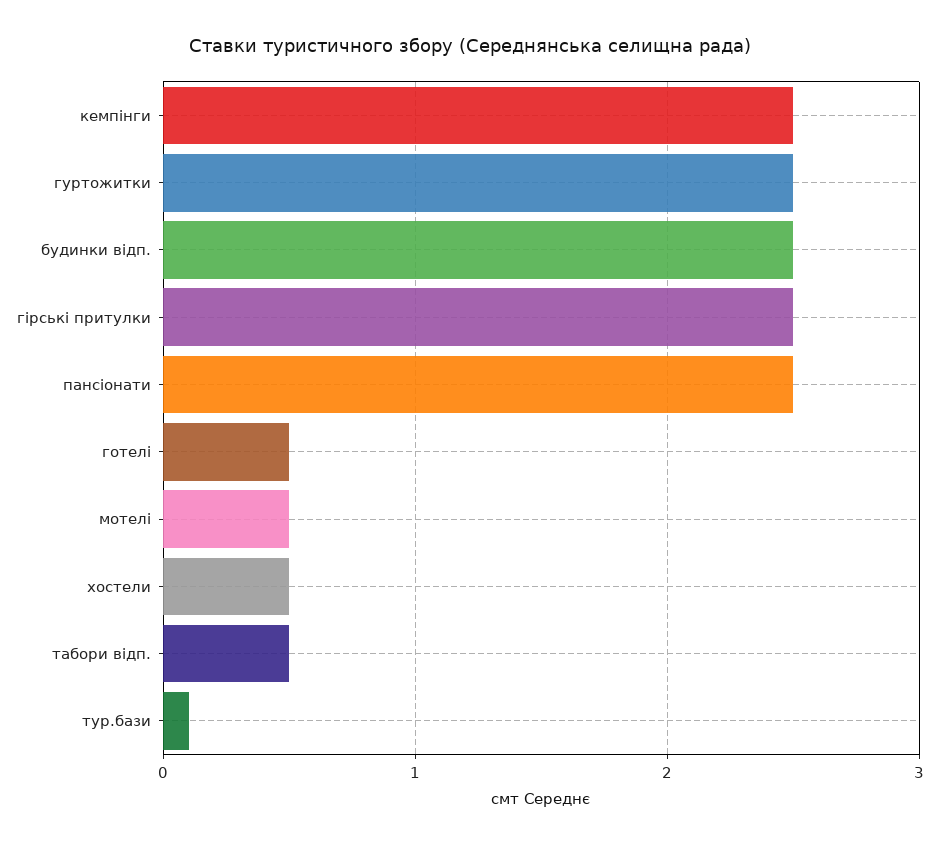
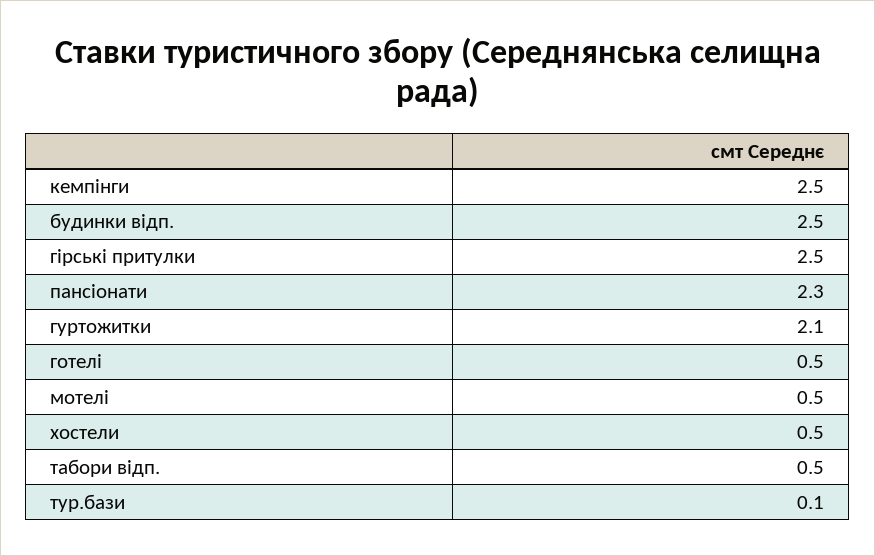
гуртожитки: 2.5 -> 2.1
пансіонати: 2.5 -> 2.3

